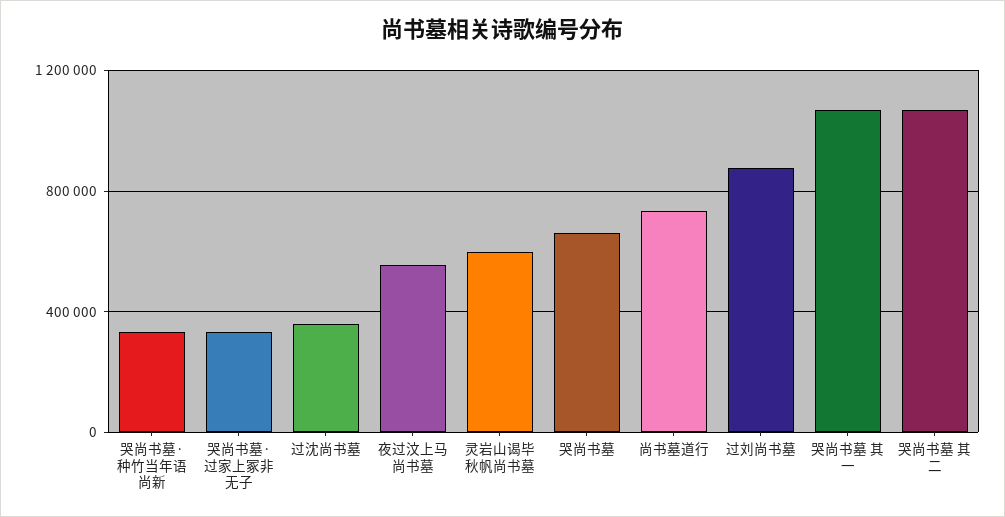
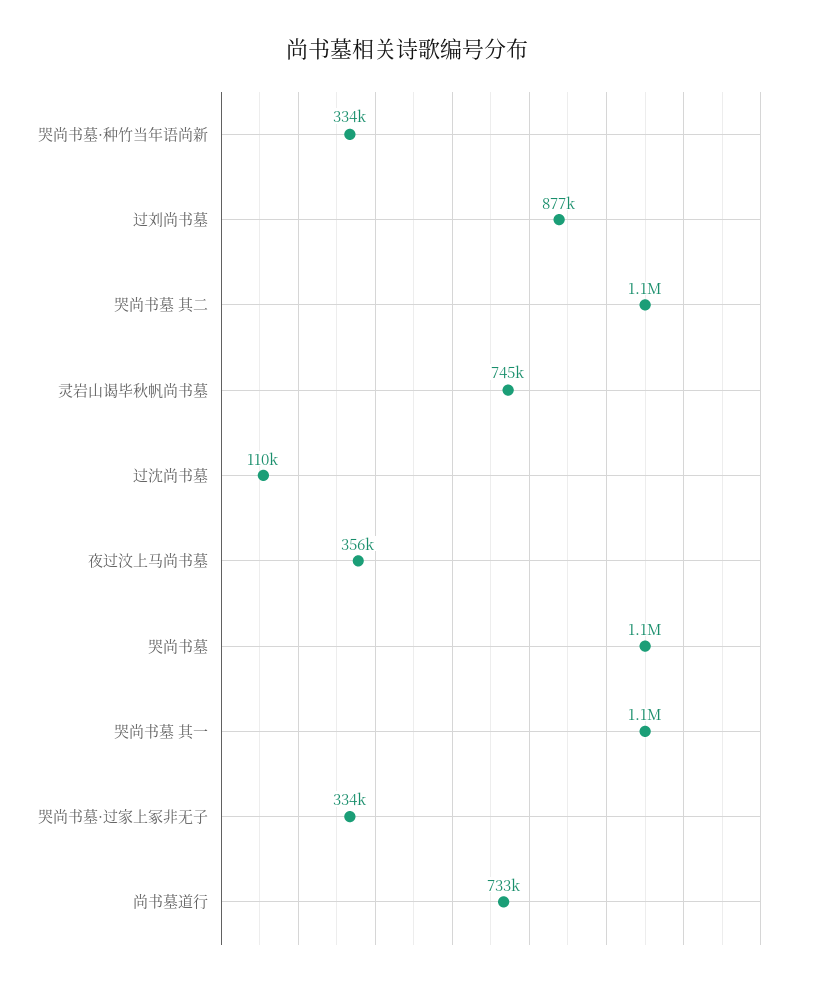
过沈尚书墓: 350000 -> 110000
夜过汶上马尚书墓: 550000 -> 356000
灵岩山谒毕秋帆尚书墓: 600000 -> 745000
哭尚书墓: 650000 -> 1100000

